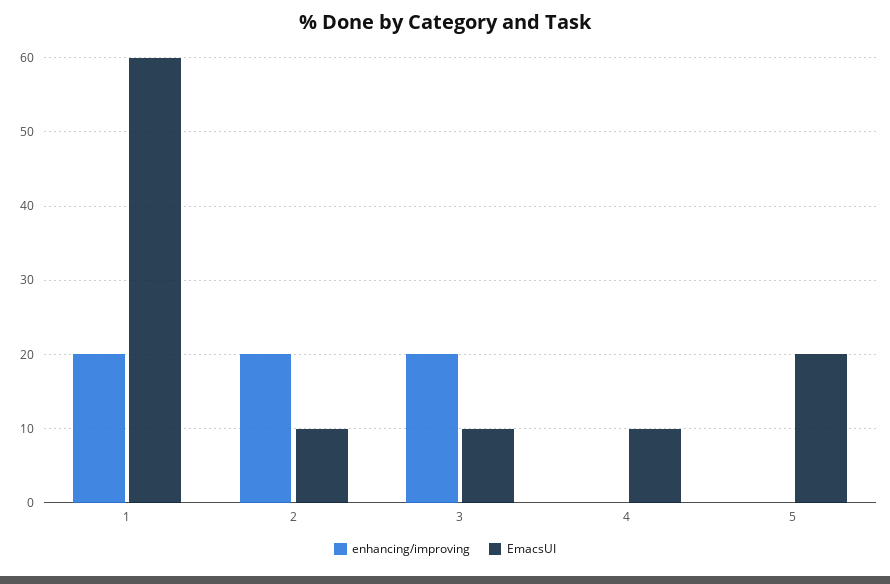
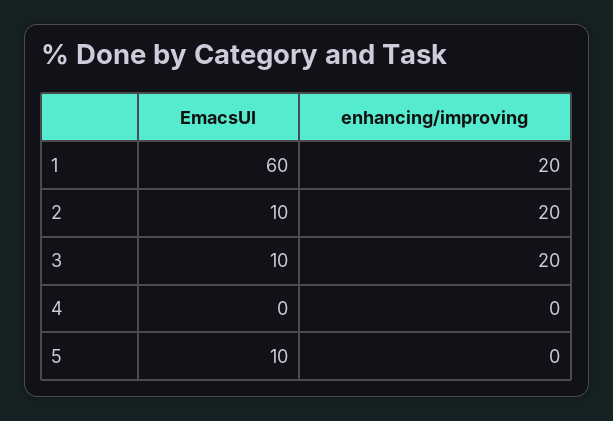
EmacsUI, 4: 10 -> 0
EmacsUI, 5: 20 -> 10

